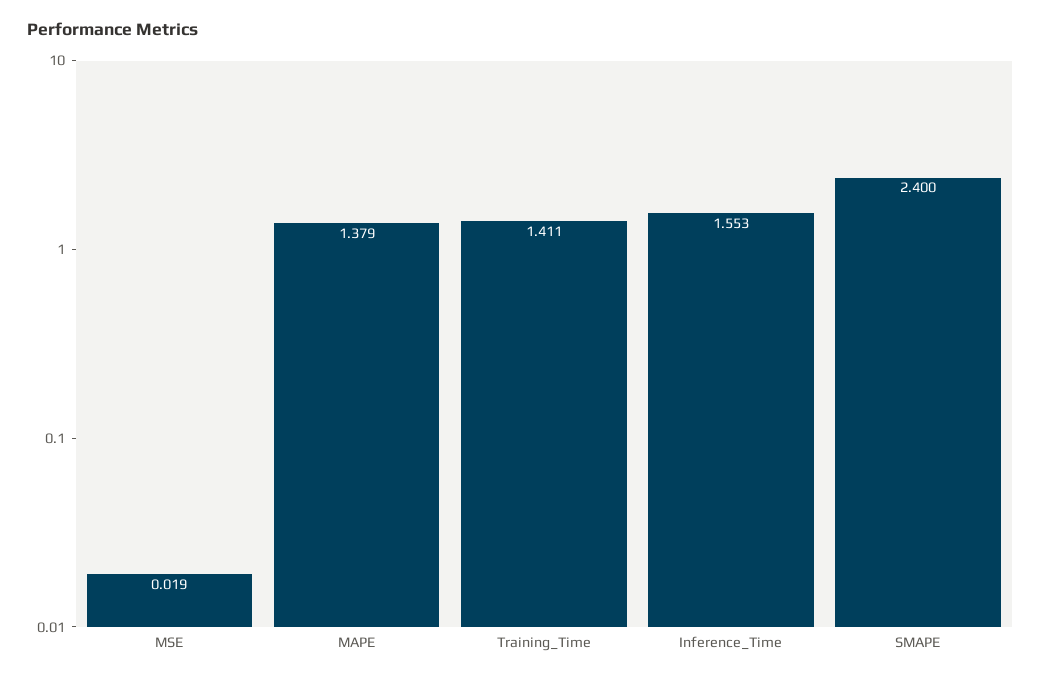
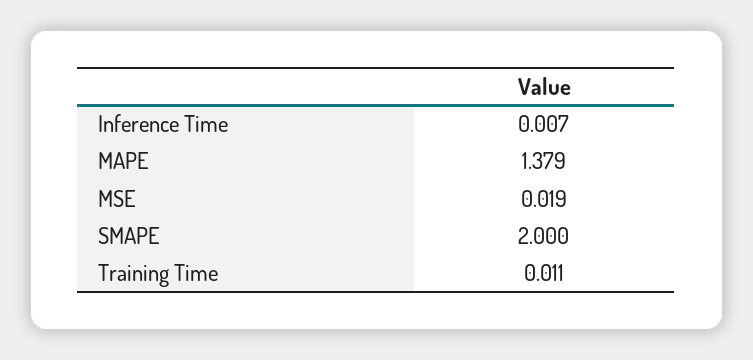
Training_Time: 1.411 -> 0.011
Inference_Time: 1.553 -> 0.007
SMAPE: 2.4 -> 2

